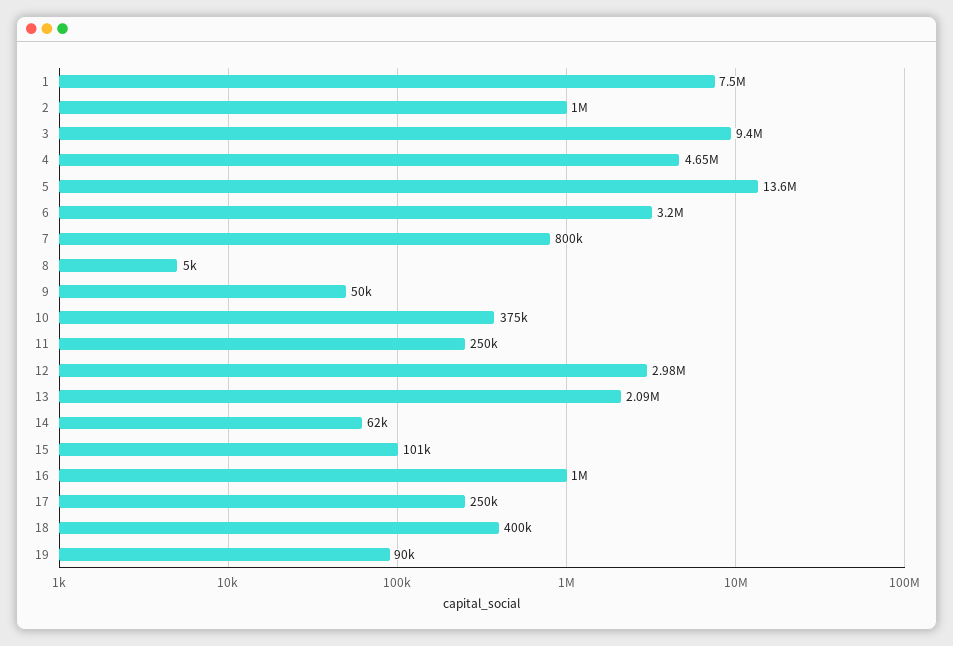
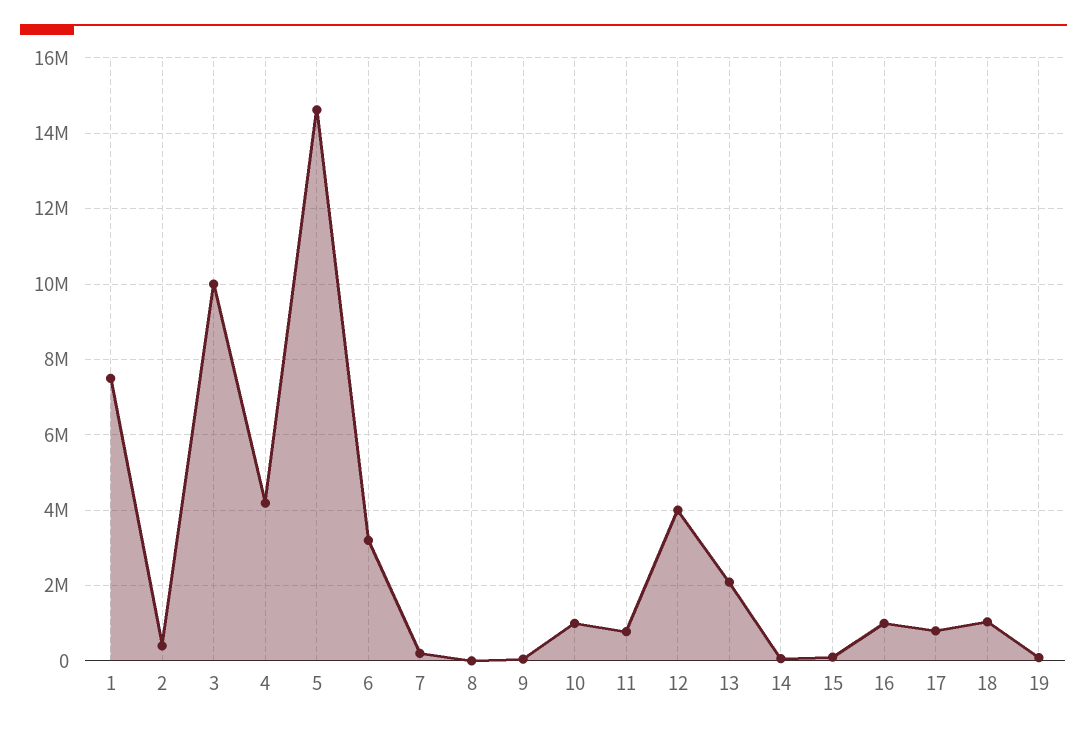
2: 1000000 -> 400000
3: 9400000 -> 10000000
4: 4650000 -> 4200000
5: 13600000 -> 14600000
7: 800000 -> 200000
10: 375000 -> 1000000
11: 250000 -> 800000
12: 2980000 -> 4000000
17: 250000 -> 800000
18: 400000 -> 1000000

